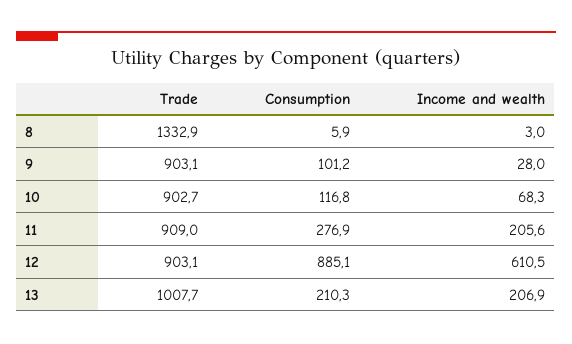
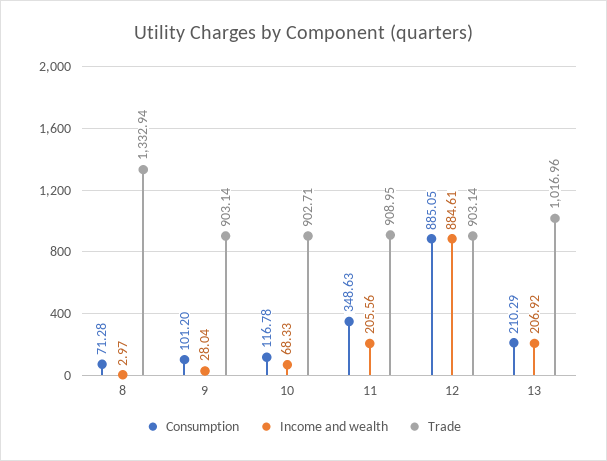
Consumption, 8: 5.9 -> 71.28
Consumption, 11: 276.9 -> 348.63
Income and wealth, 12: 610.5 -> 884.61
Trade, 13: 1007.7 -> 1016.96

